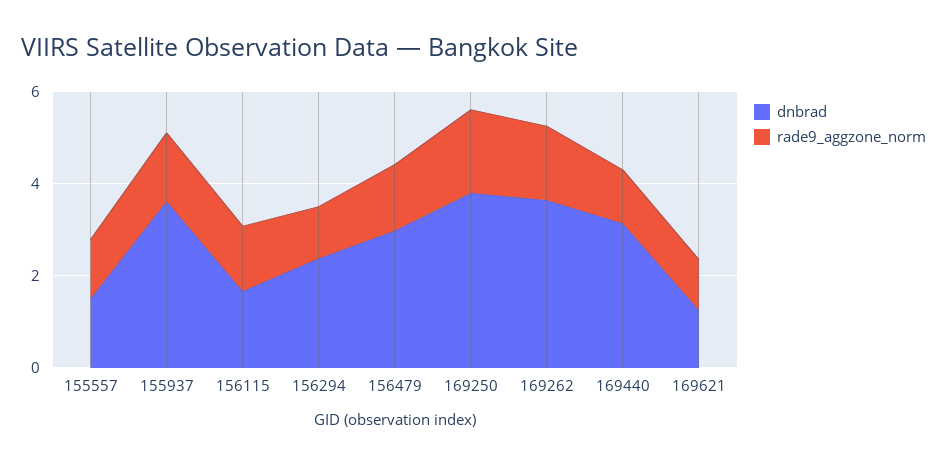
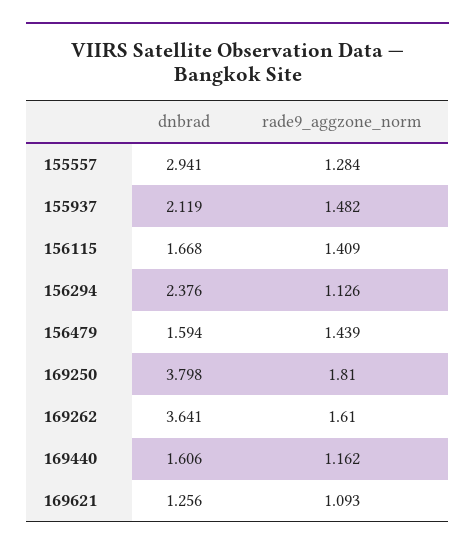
dnbrad, 155557: 1.5 -> 2.941
dnbrad, 155937: 3.5 -> 2.119
dnbrad, 156479: 3 -> 1.594
dnbrad, 169440: 3 -> 1.606

